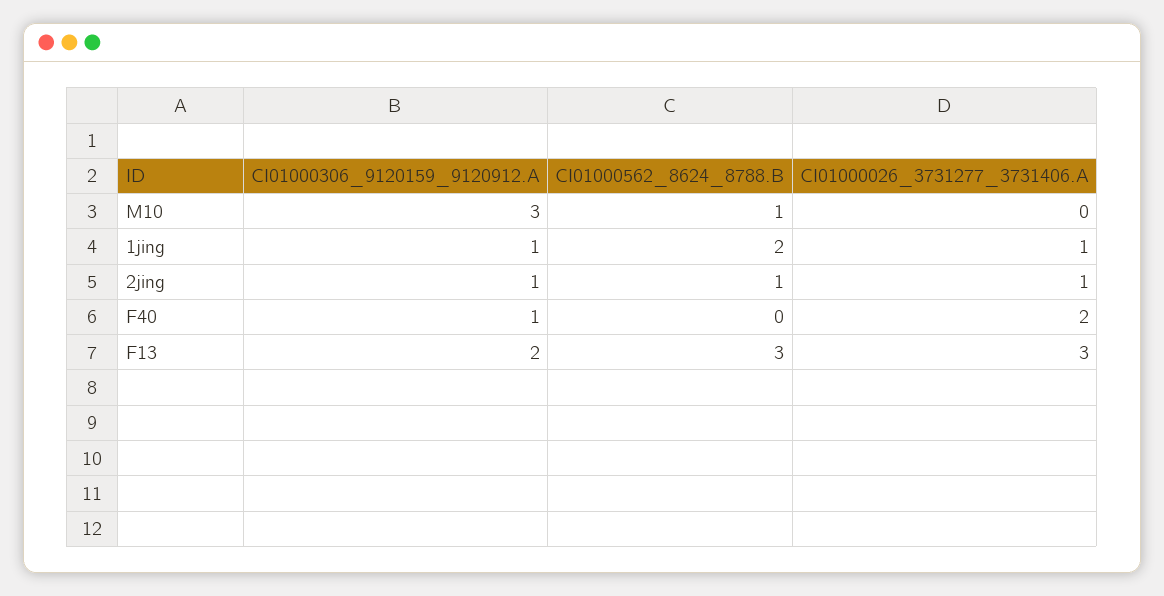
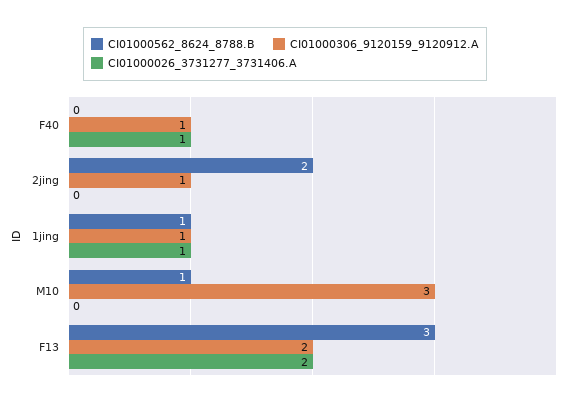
CI01000562_8624_8788.B, 1jing: 2 -> 1
CI01000562_8624_8788.B, 2jing: 1 -> 2
CI01000026_3731277_3731406.A, 2jing: 1 -> 0
CI01000026_3731277_3731406.A, F40: 2 -> 1
CI01000026_3731277_3731406.A, F13: 3 -> 2

